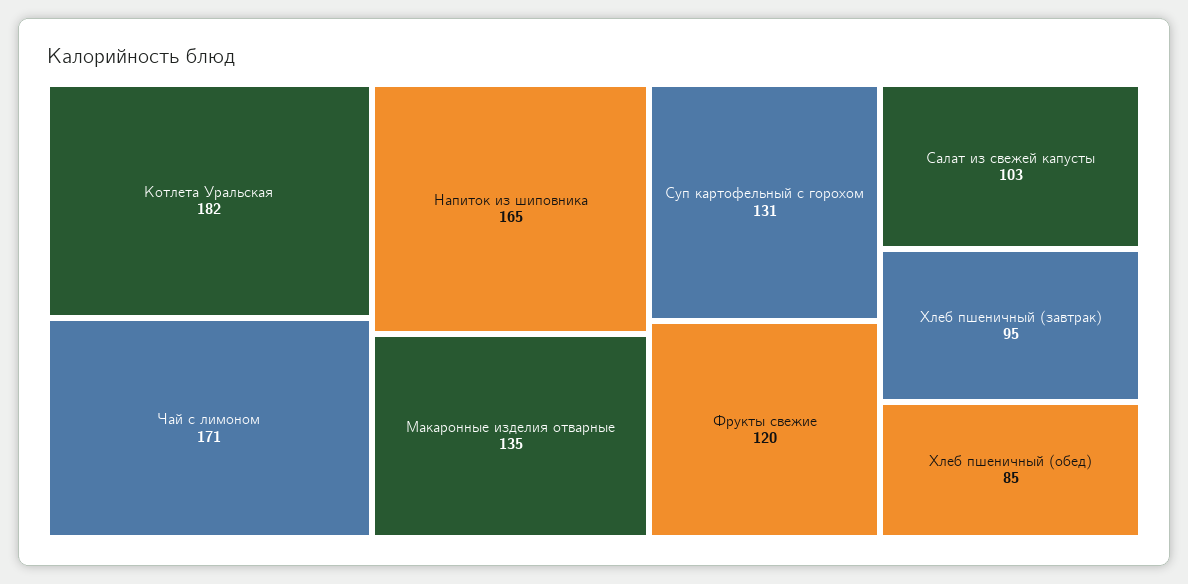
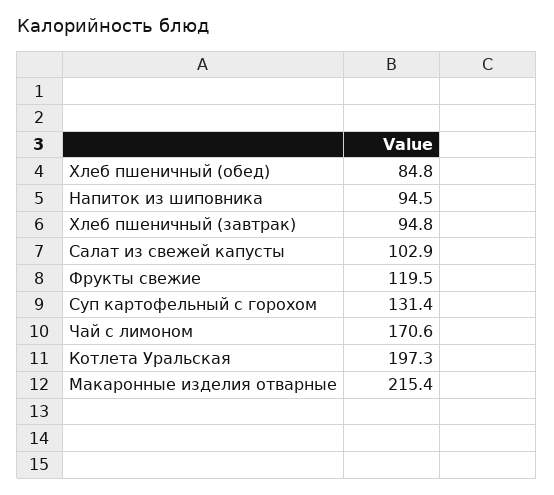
Котлета Уральская: 182 -> 197.3
Напиток из шиповника: 165 -> 94.5
Макаронные изделия отварные: 135 -> 215.4

